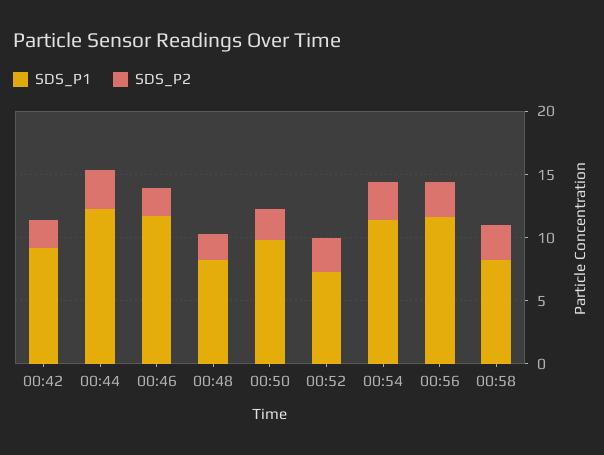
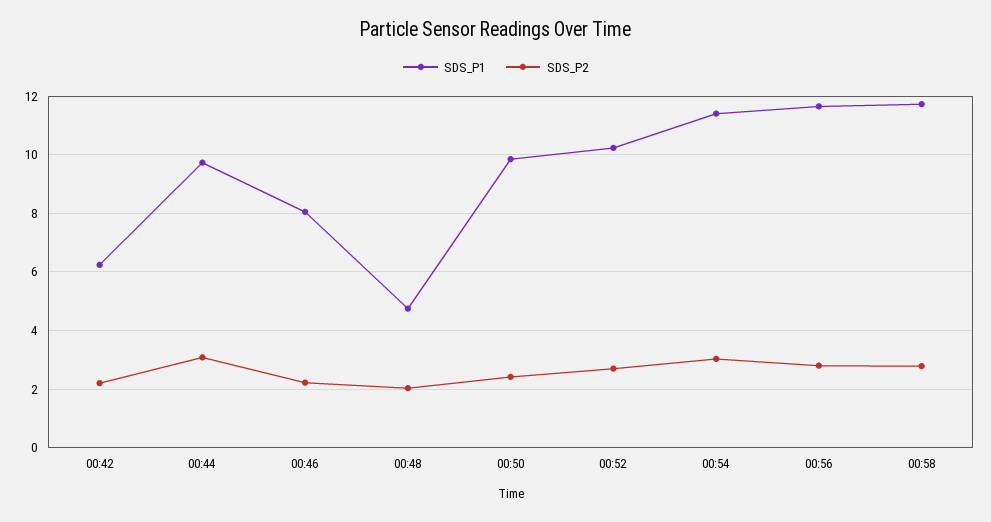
SDS_P1, 00:42: 9 -> 6.25
SDS_P1, 00:44: 12 -> 9.75
SDS_P1, 00:46: 12 -> 8
SDS_P1, 00:48: 8 -> 4.75
SDS_P1, 00:52: 7 -> 10.25
SDS_P1, 00:58: 8 -> 11.75

